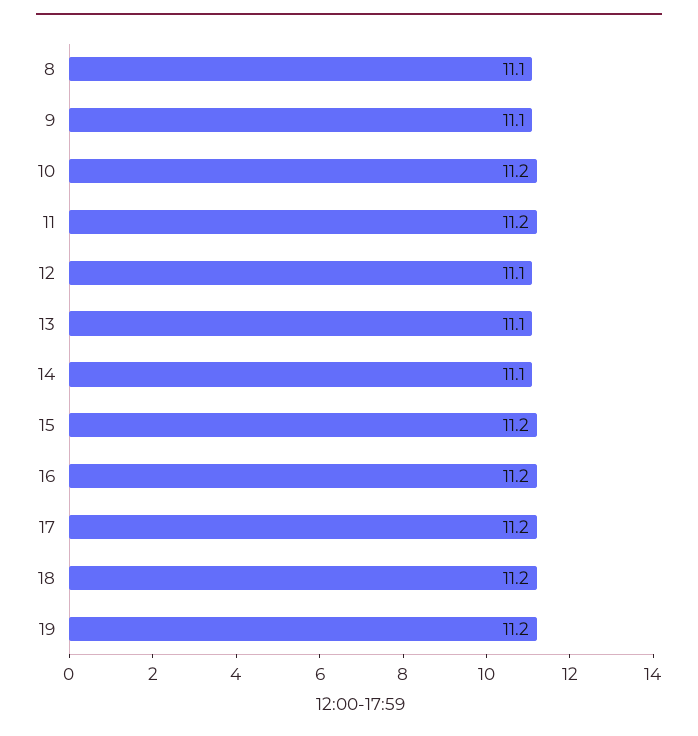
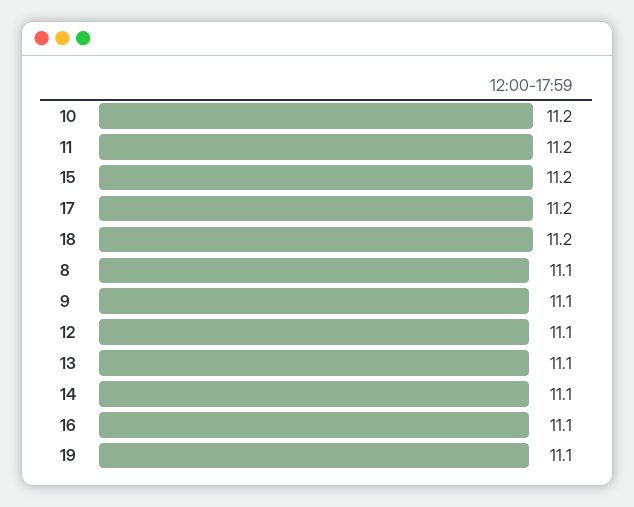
16: 11.2 -> 11.1
19: 11.2 -> 11.1

